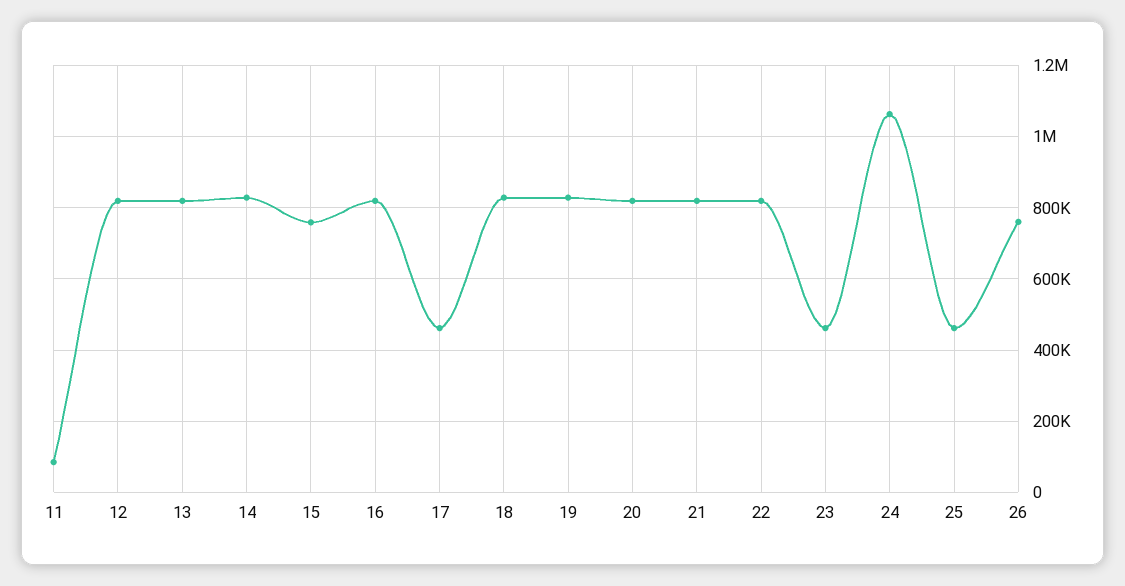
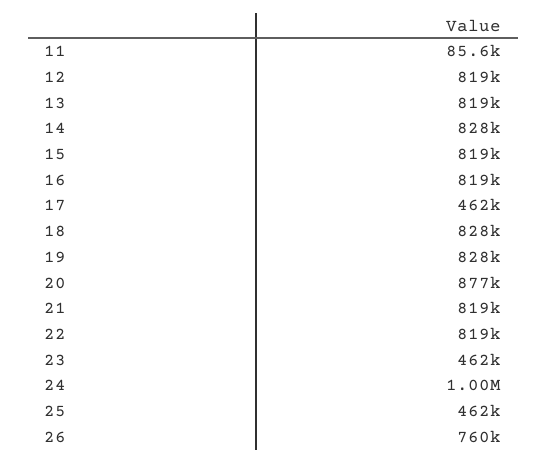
15: 760000 -> 819000
20: 820000 -> 877000
24: 1060000 -> 1000000

